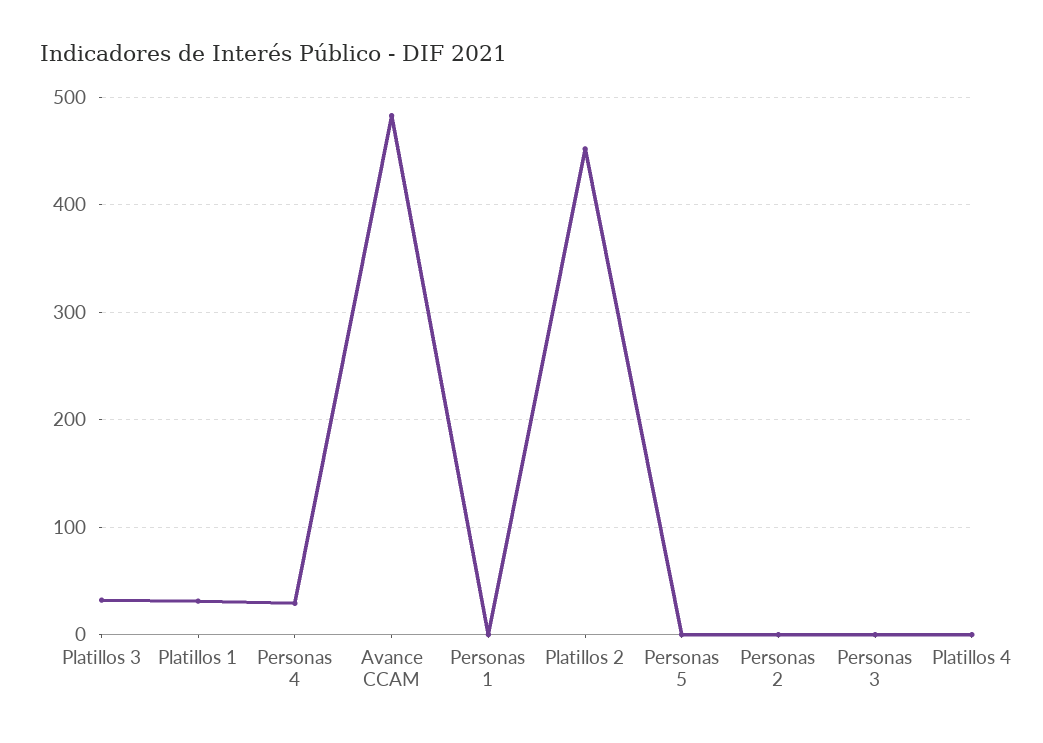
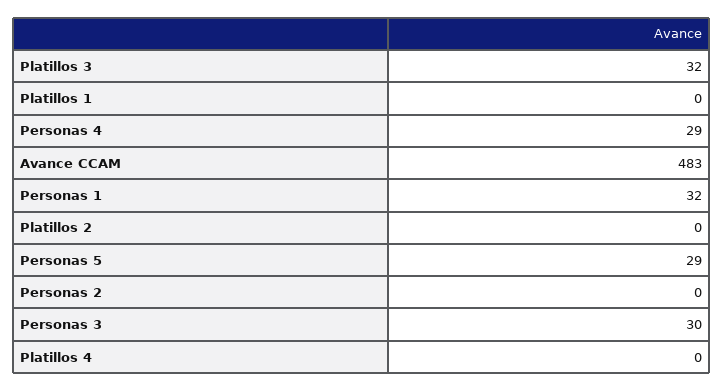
Platillos 1: 30 -> 0
Personas 1: 0 -> 32
Platillos 2: 450 -> 0
Personas 5: 0 -> 29
Personas 3: 0 -> 30

